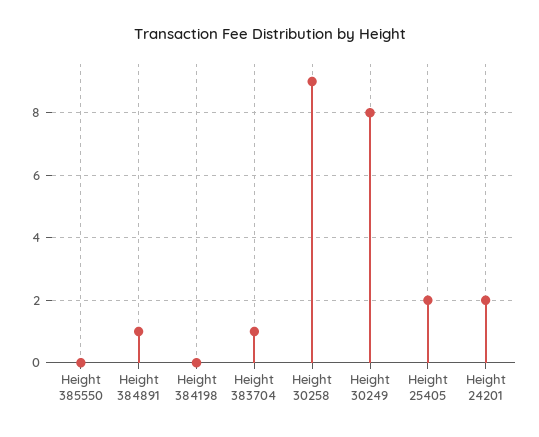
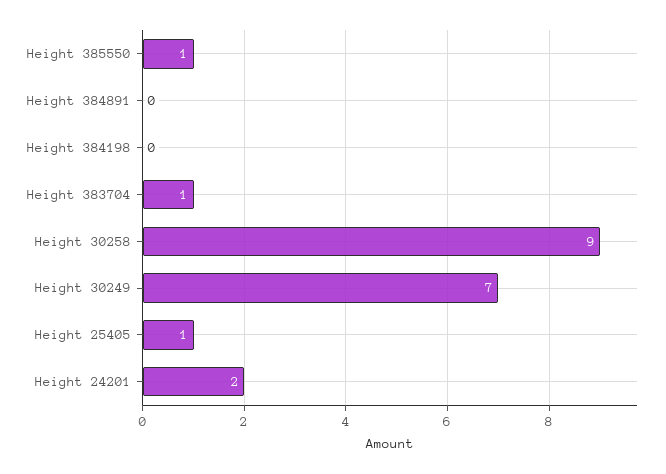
Height 385550: 0 -> 1
Height 384891: 1 -> 0
Height 30249: 8 -> 7
Height 25405: 2 -> 1

